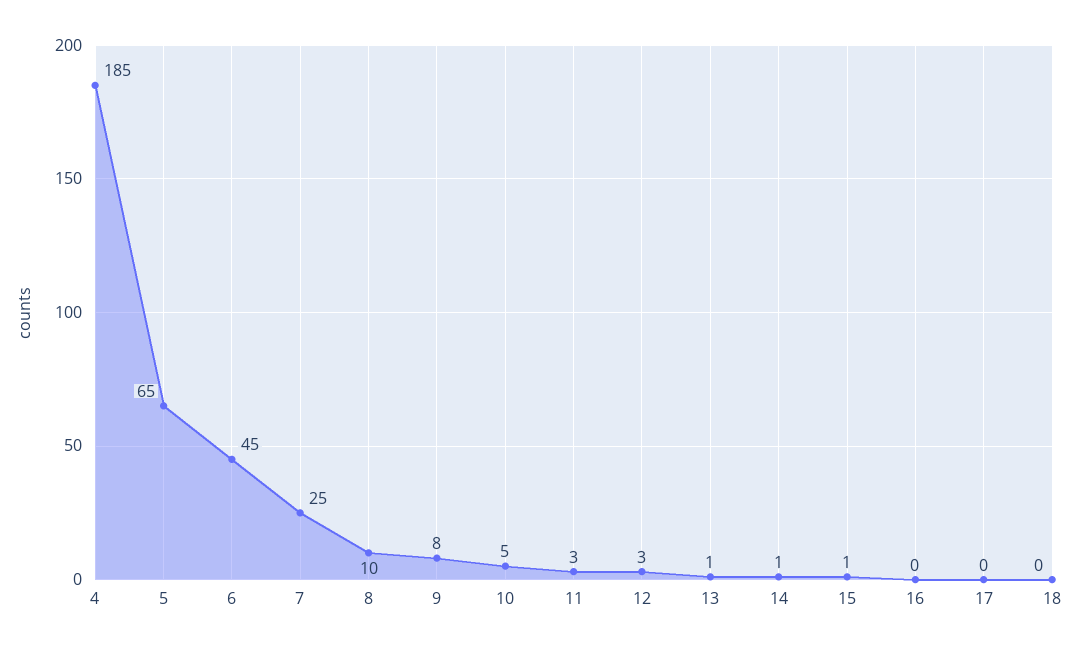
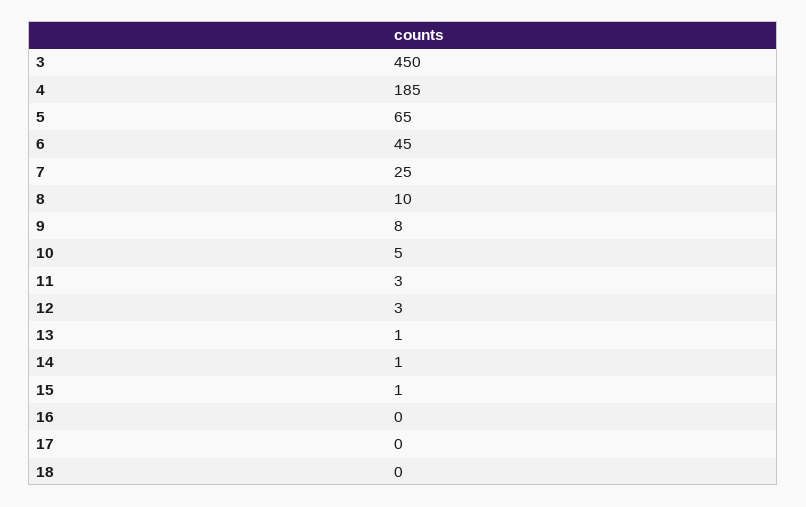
3: none -> 450

